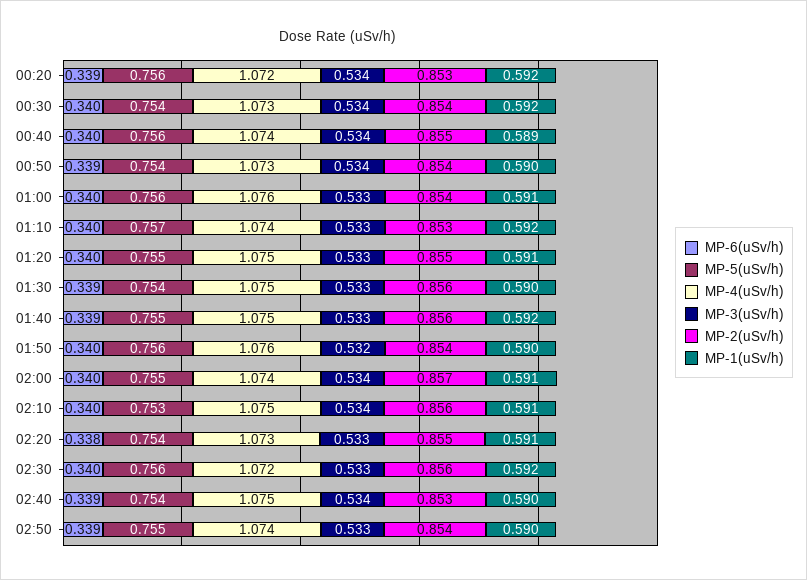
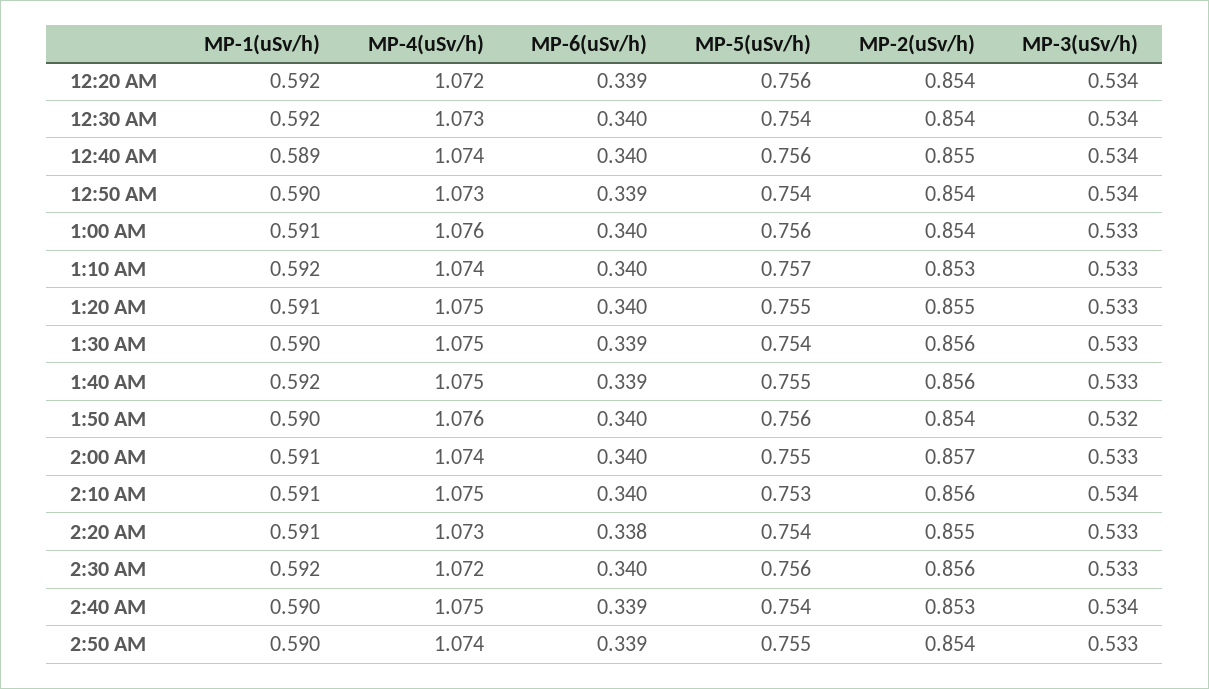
MP-2(uSv/h), 00:20: 0.853 -> 0.854
MP-3(uSv/h), 02:00: 0.534 -> 0.533

